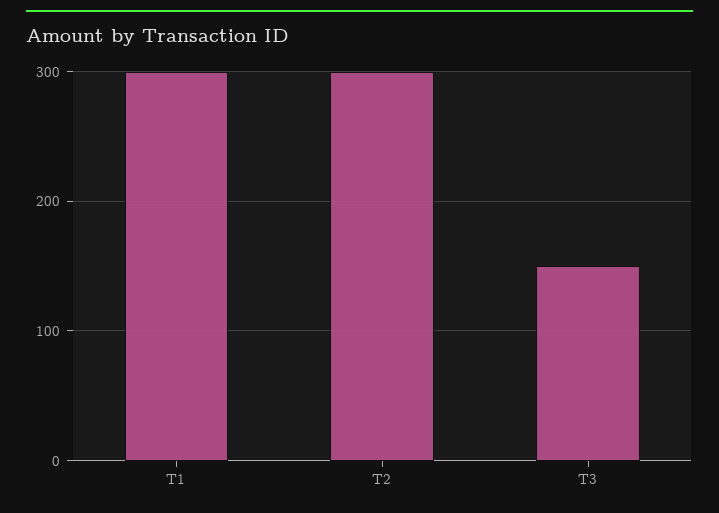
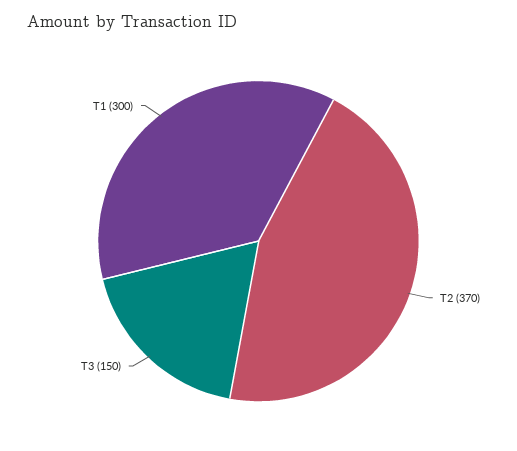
T2: 300 -> 370

